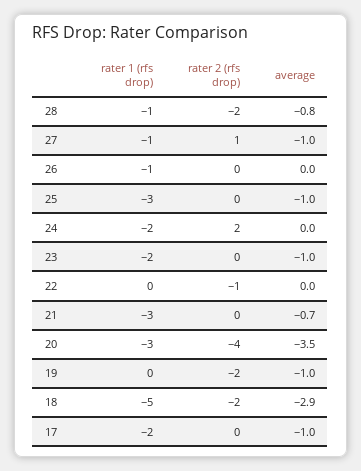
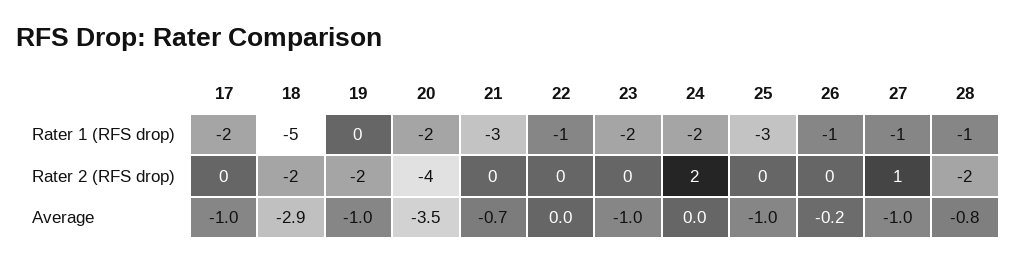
average, 26: 0 -> -0.2
rater 1 (rfs drop), 22: 0 -> -1
rater 2 (rfs drop), 22: -1 -> 0
rater 1 (rfs drop), 20: -3 -> -2

